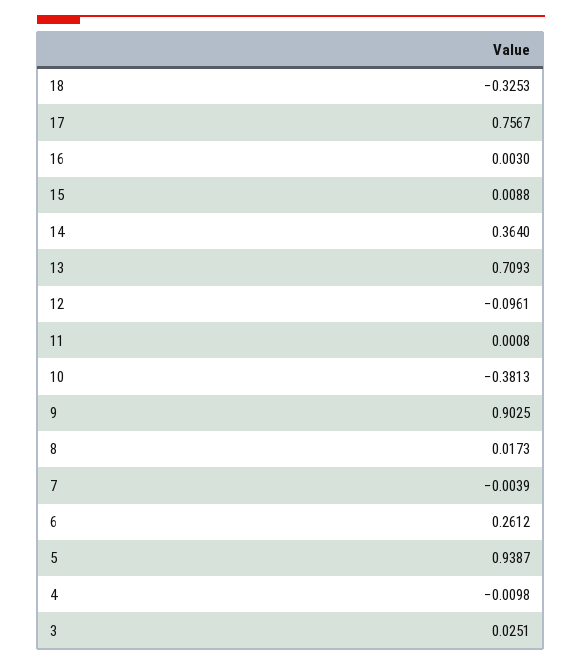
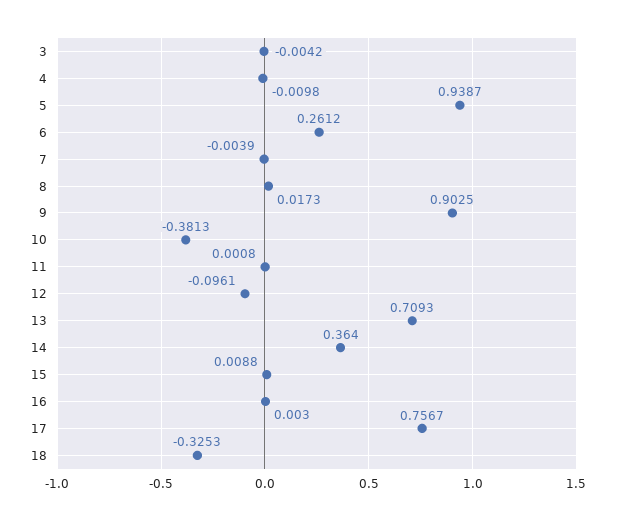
3: 0.0251 -> -0.0042

